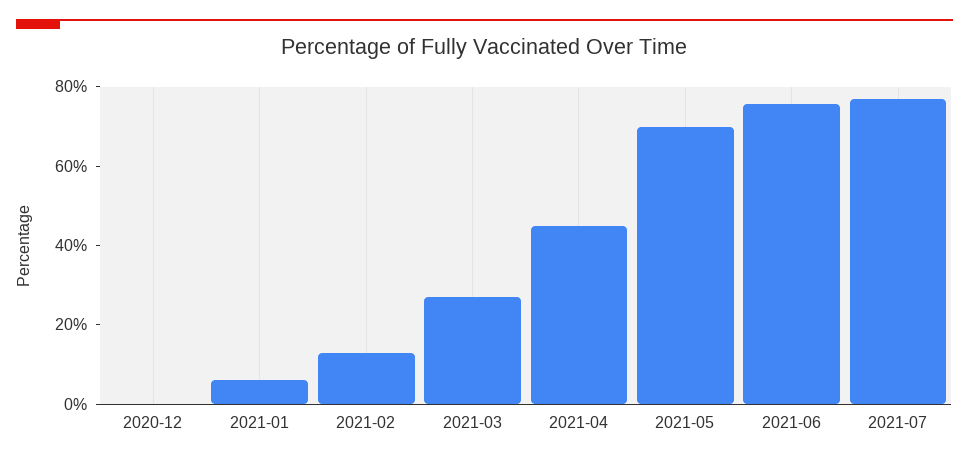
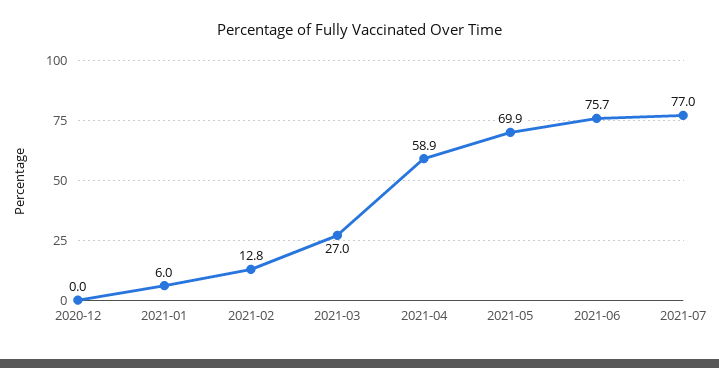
2021-04: 45 -> 58.9

